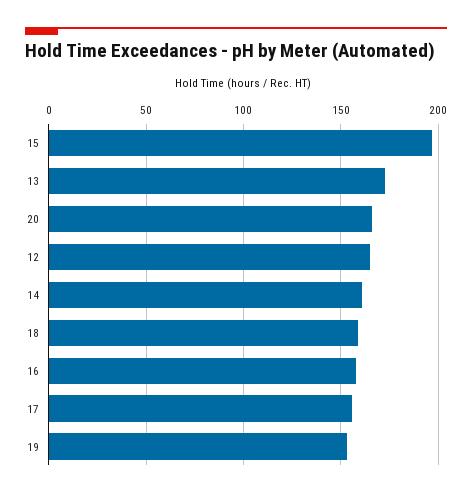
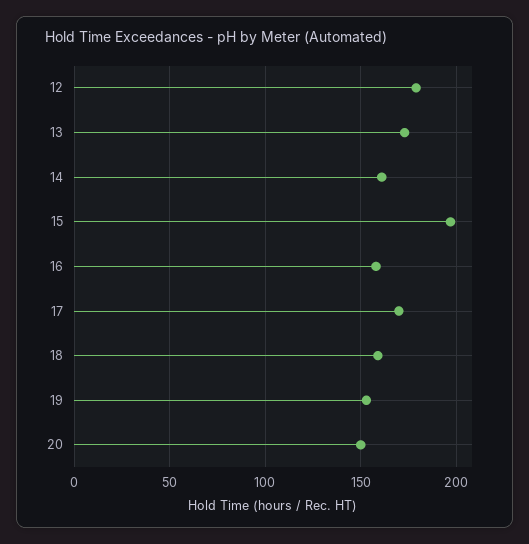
20: 165 -> 150
12: 165 -> 180
17: 155 -> 170

